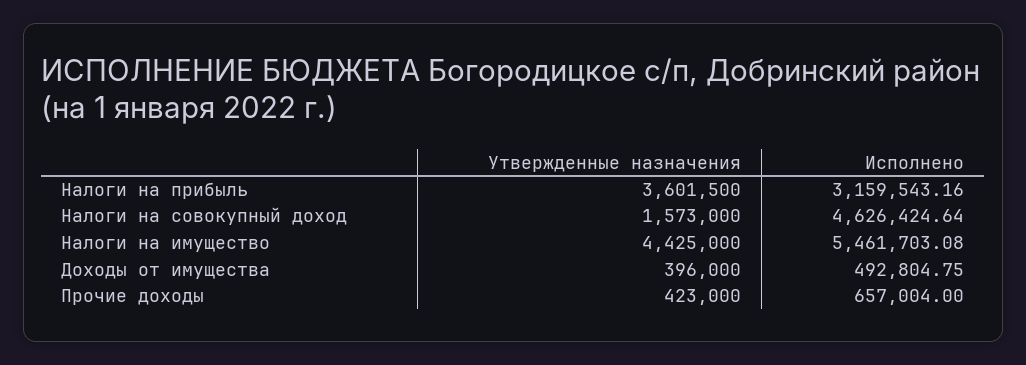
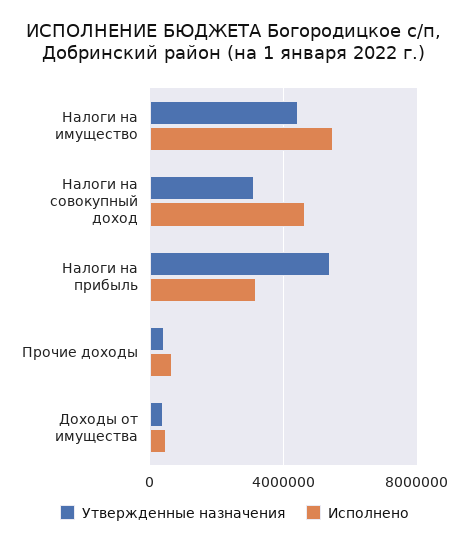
Утвержденные назначения, Налоги на прибыль: 3601500 -> 5500000
Утвержденные назначения, Налоги на совокупный доход: 1573000 -> 3000000

